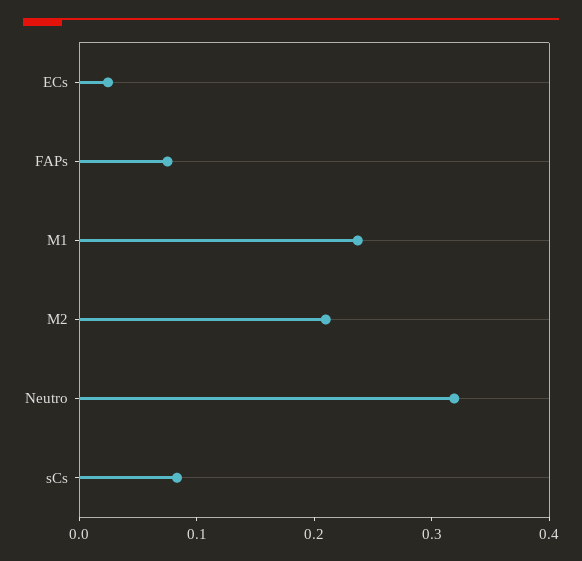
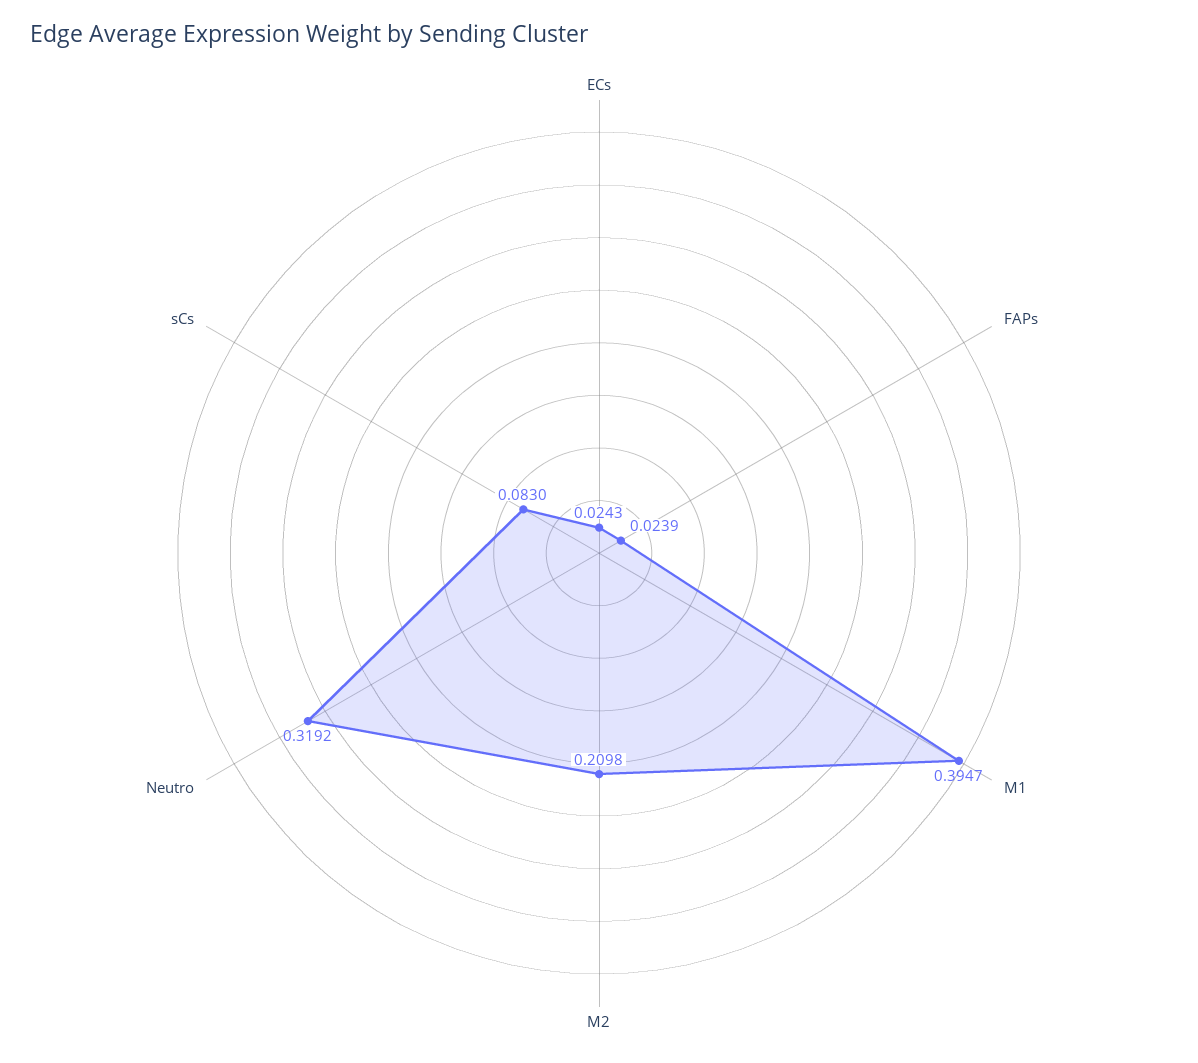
FAPs: 0.08 -> 0.0239
M1: 0.24 -> 0.3947

